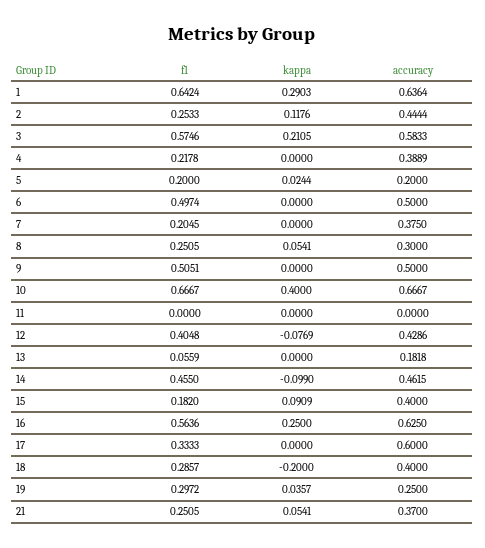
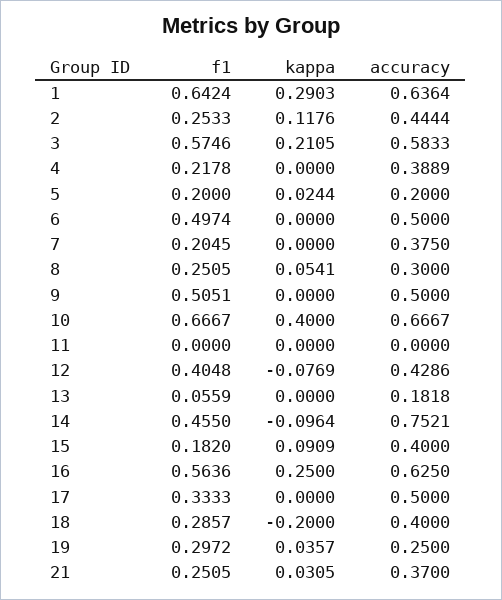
kappa, 14: -0.099 -> -0.0964
accuracy, 14: 0.4615 -> 0.7521
accuracy, 17: 0.6 -> 0.5
kappa, 21: 0.0541 -> 0.0305

